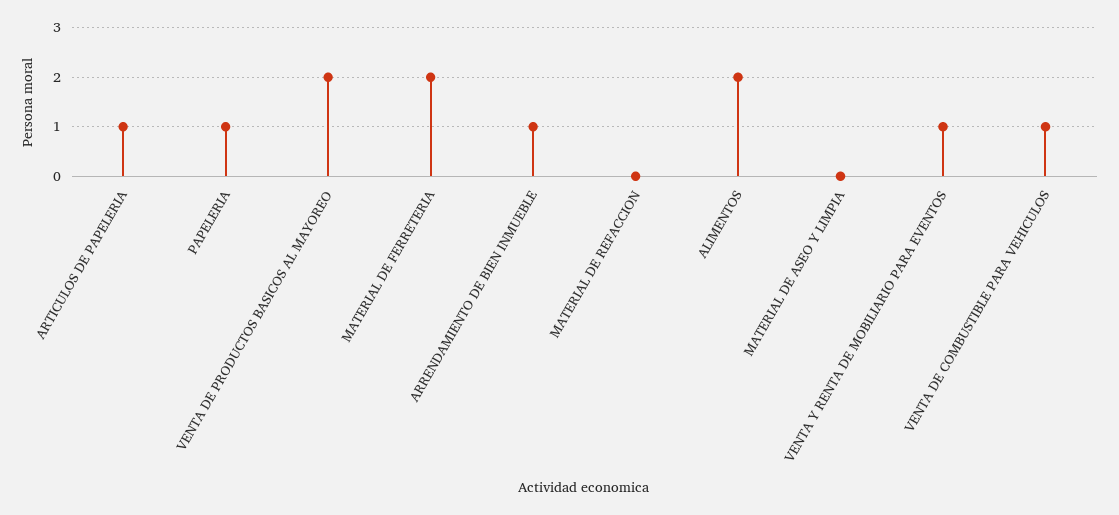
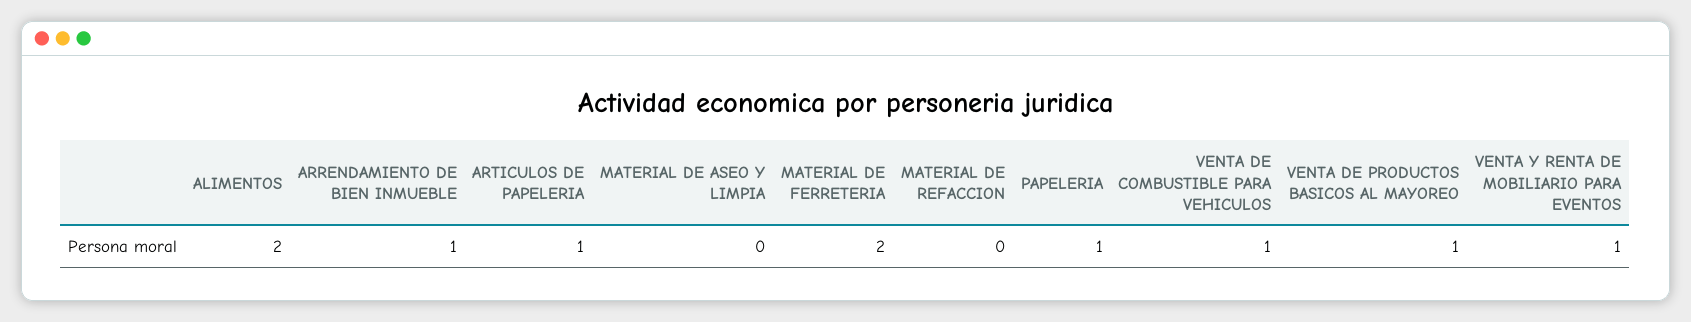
VENTA DE PRODUCTOS BASICOS AL MAYOREO: 2 -> 1

